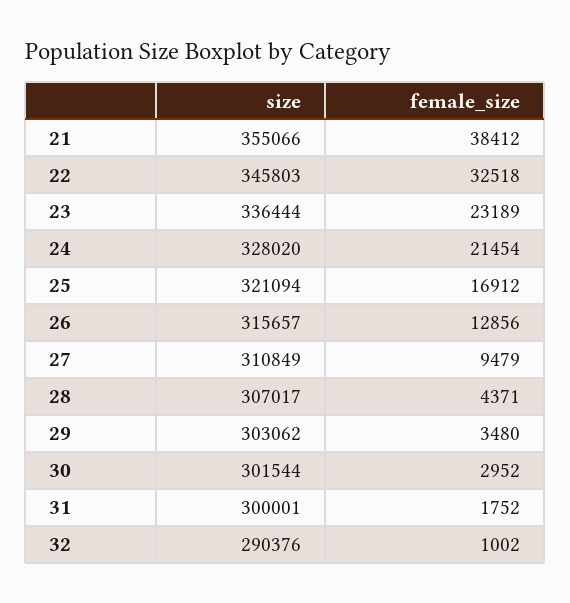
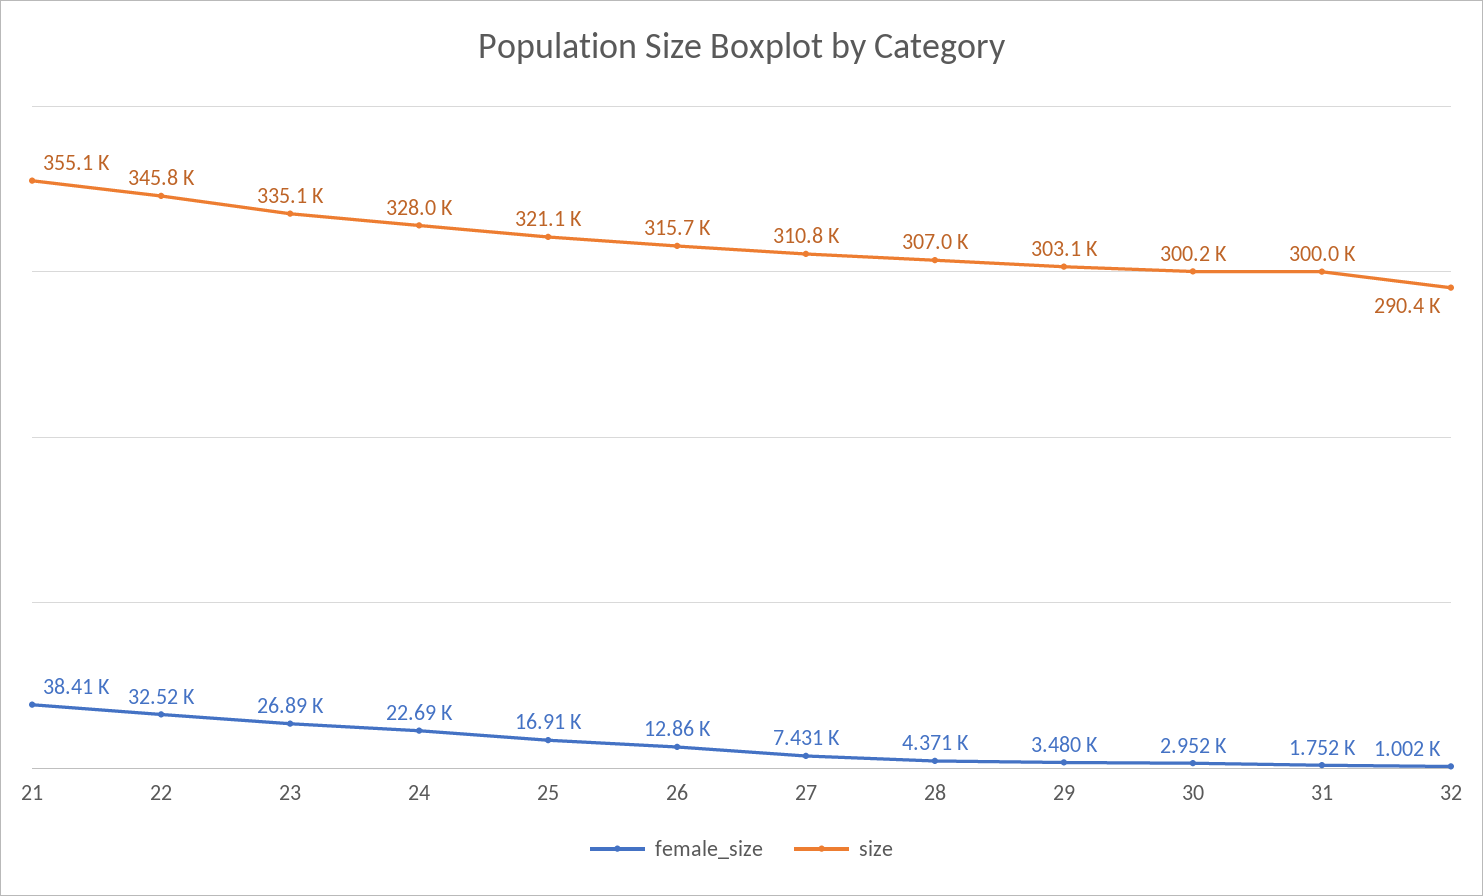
size, 23: 336444 -> 335100
female_size, 23: 23189 -> 26890
female_size, 24: 21454 -> 22690
female_size, 27: 9479 -> 7431
size, 30: 301544 -> 300200

